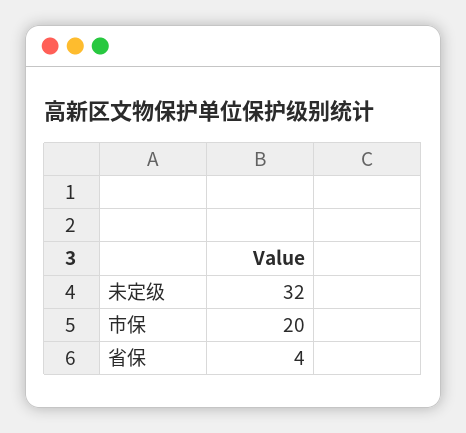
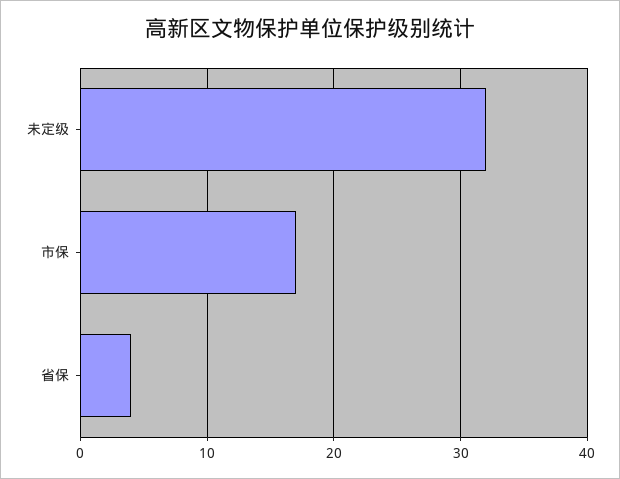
市保: 20 -> 17

